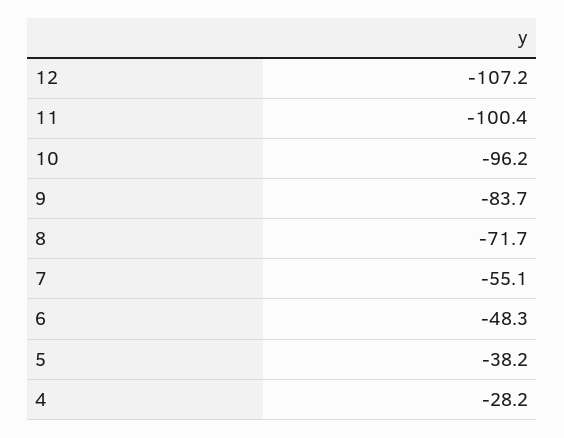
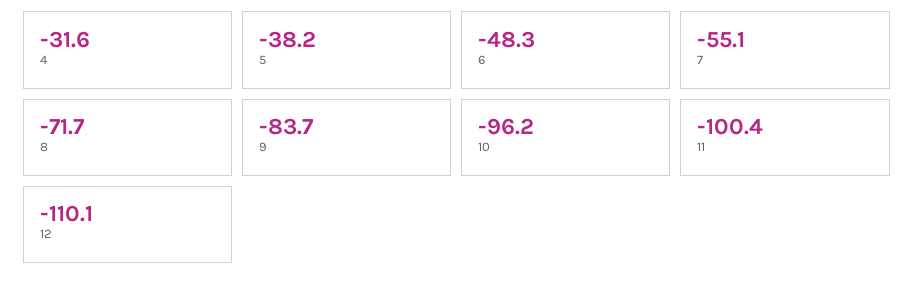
12: -107.2 -> -110.1
4: -28.2 -> -31.6

